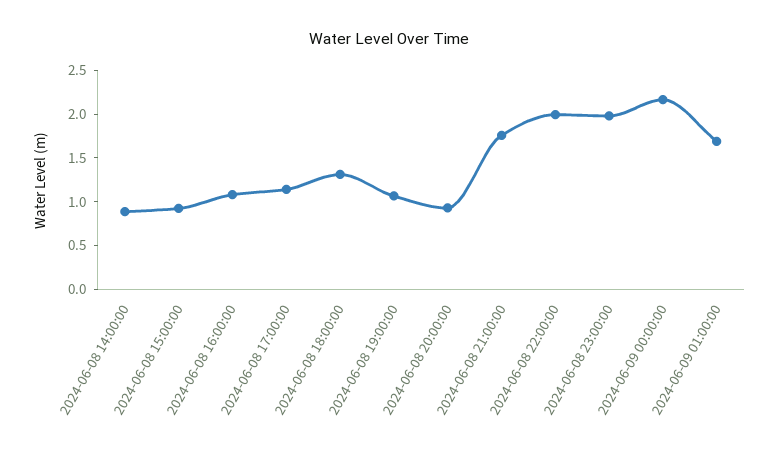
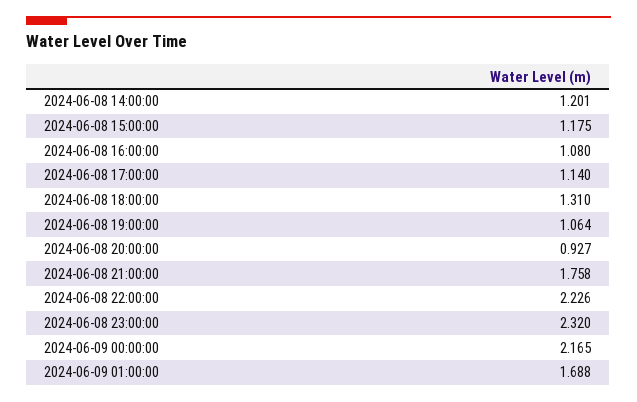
2024-06-08 14:00:00: 0.9 -> 1.201
2024-06-08 15:00:00: 0.9 -> 1.175
2024-06-08 22:00:00: 2 -> 2.226
2024-06-08 23:00:00: 2 -> 2.32

